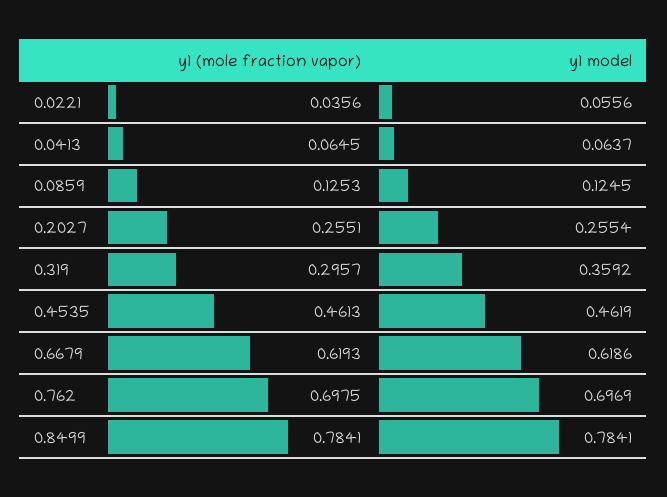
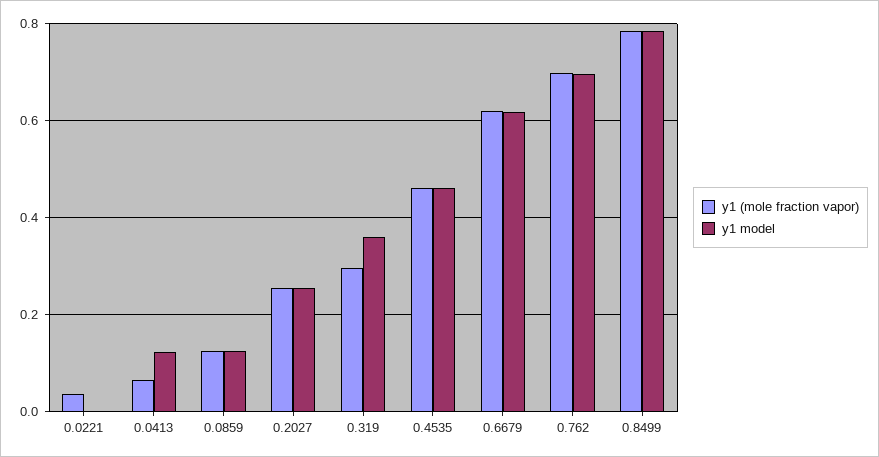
y1 model, 0.0221: 0.0556 -> 0
y1 model, 0.0413: 0.0637 -> 0.12

